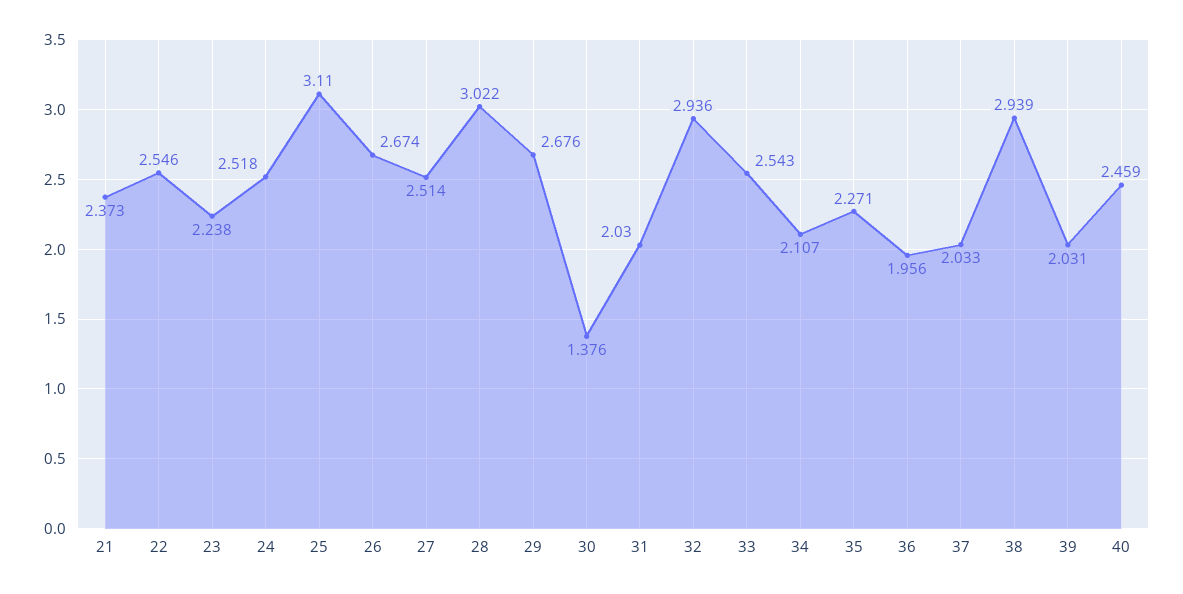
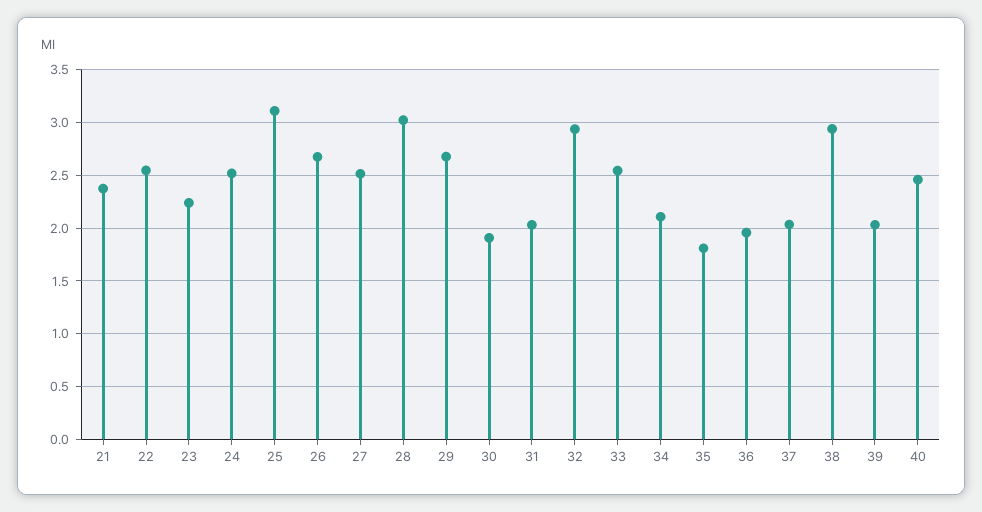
30: 1.376 -> 1.9
35: 2.271 -> 1.8

